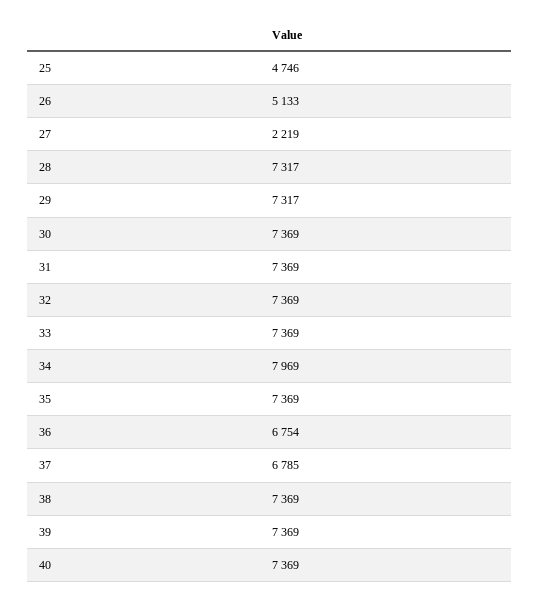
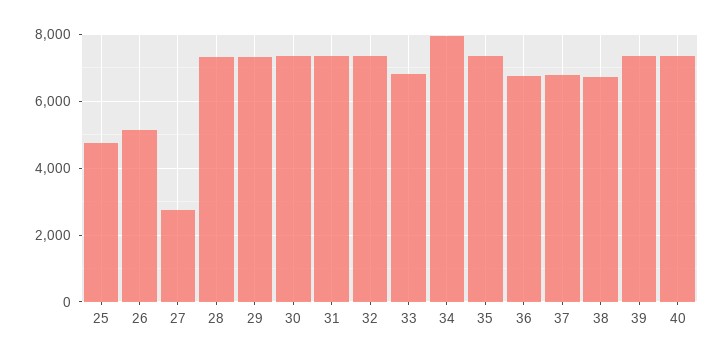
27: 2219 -> 2800
33: 7369 -> 6800
38: 7369 -> 6800

